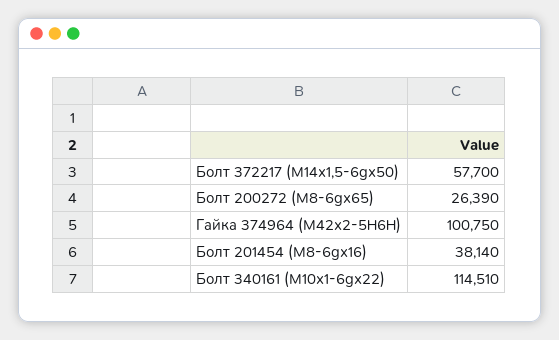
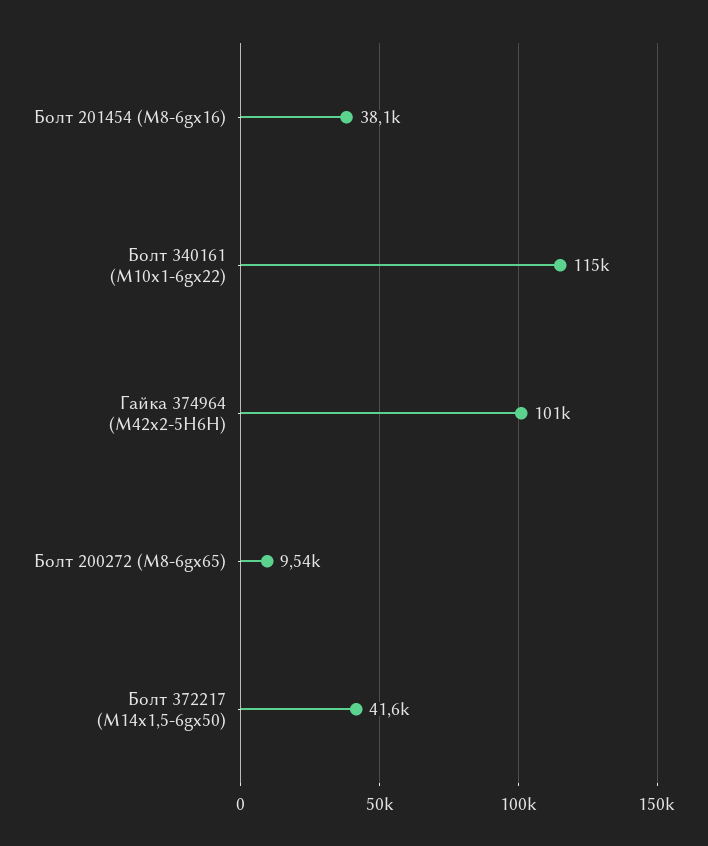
Болт 372217 (М14х1,5-6gх50): 57700 -> 41600
Болт 200272 (М8-6gх65): 26390 -> 9540

